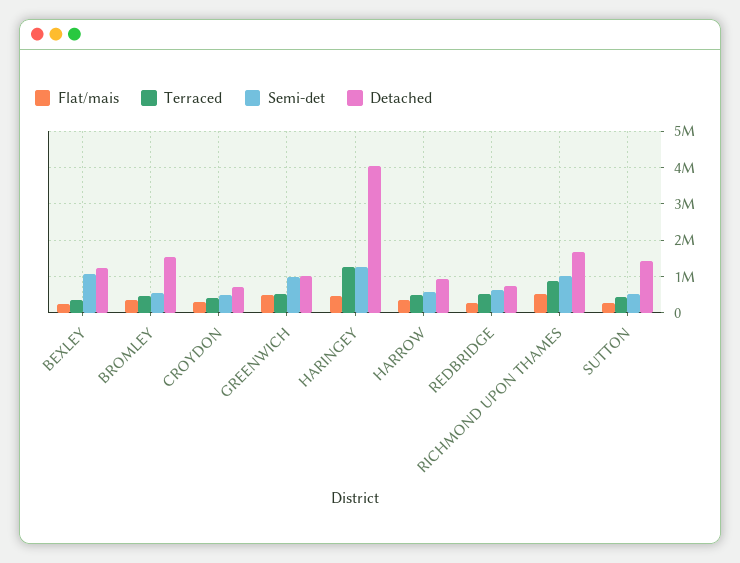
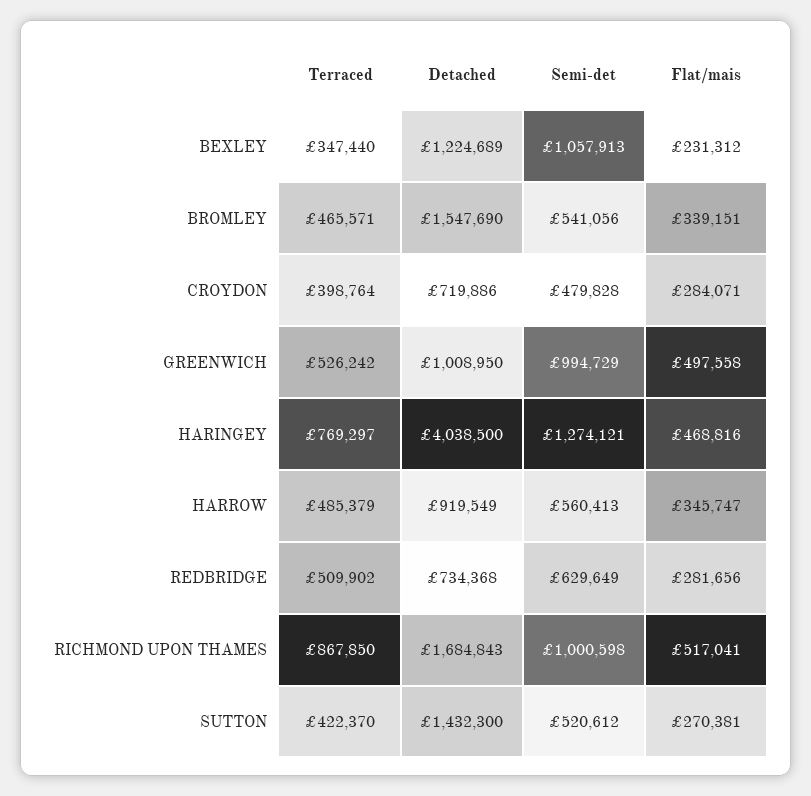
Terraced, HARINGEY: 1200000 -> 769297

